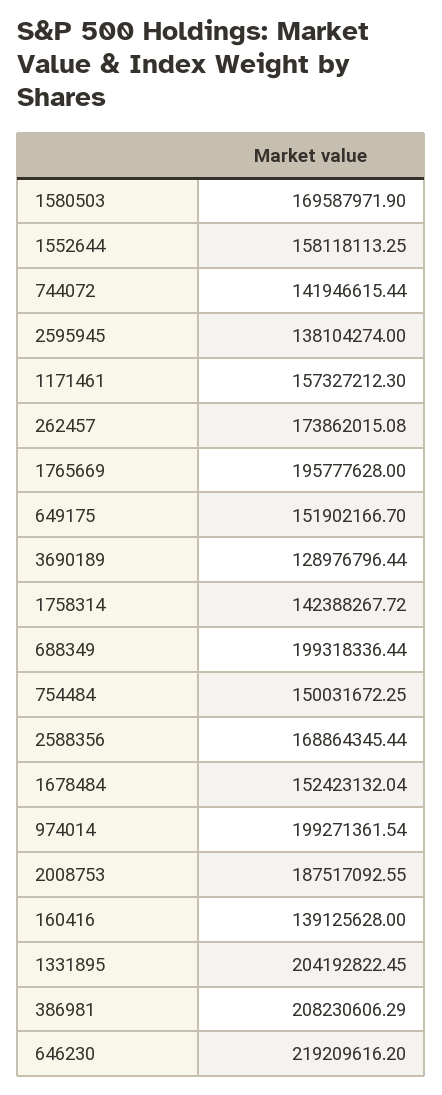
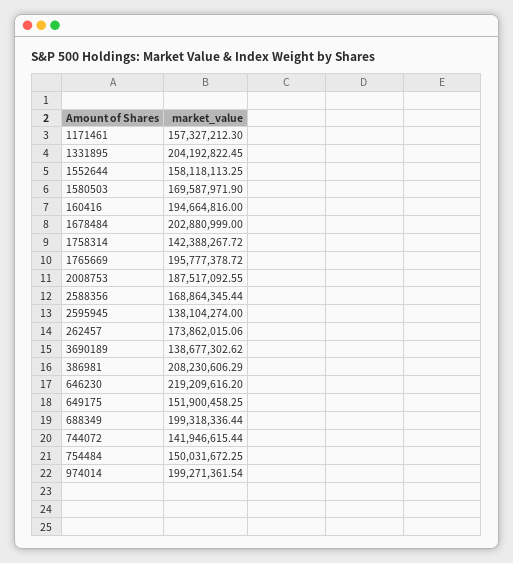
262457: 173862015.08 -> 173862015.06
1765669: 195777628 -> 195777378.72
649175: 151902166.7 -> 151900458.25
3690189: 128976796.44 -> 138677302.62
1678484: 152423132.04 -> 202880999
160416: 139125628 -> 194664816

